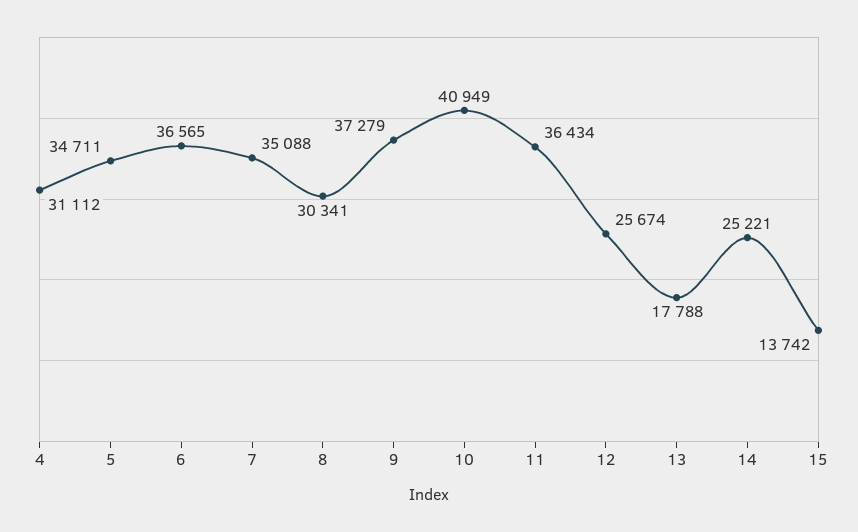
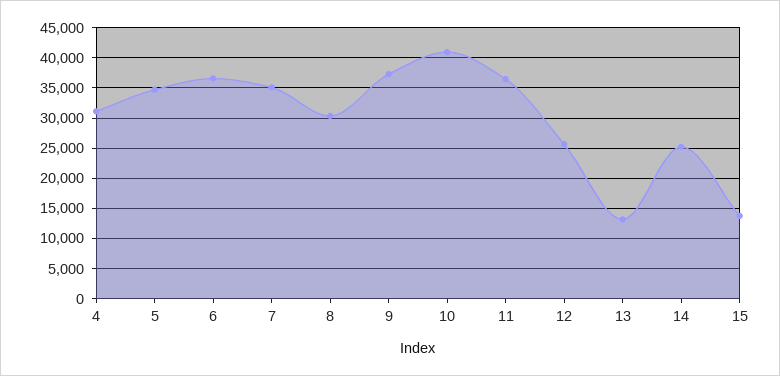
13: 17788 -> 13000

